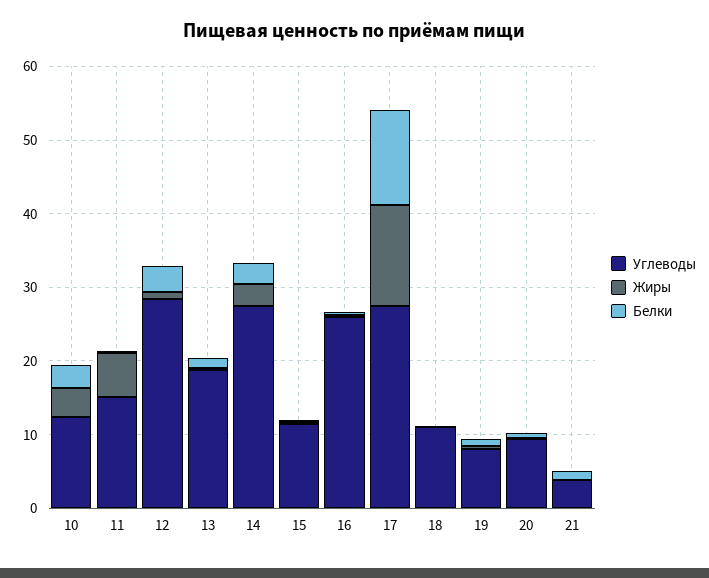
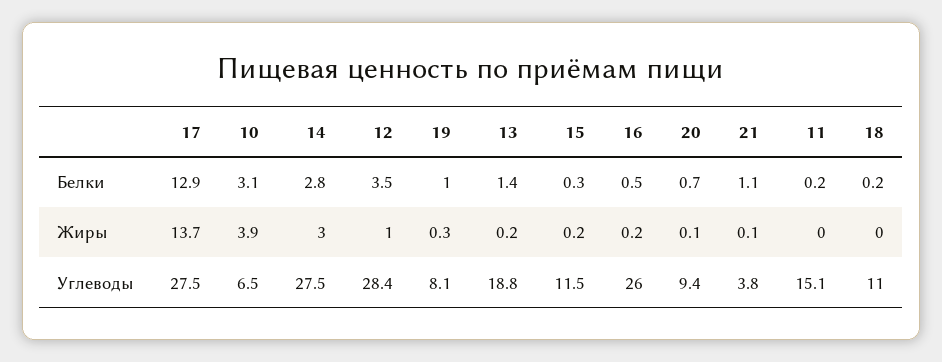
Углеводы, 10: 12 -> 6.5
Жиры, 11: 6 -> 0

